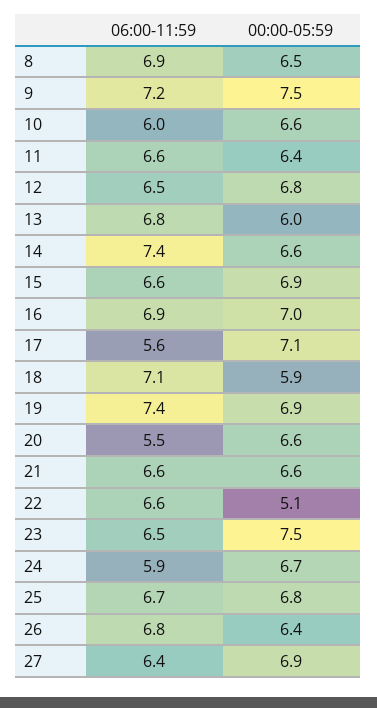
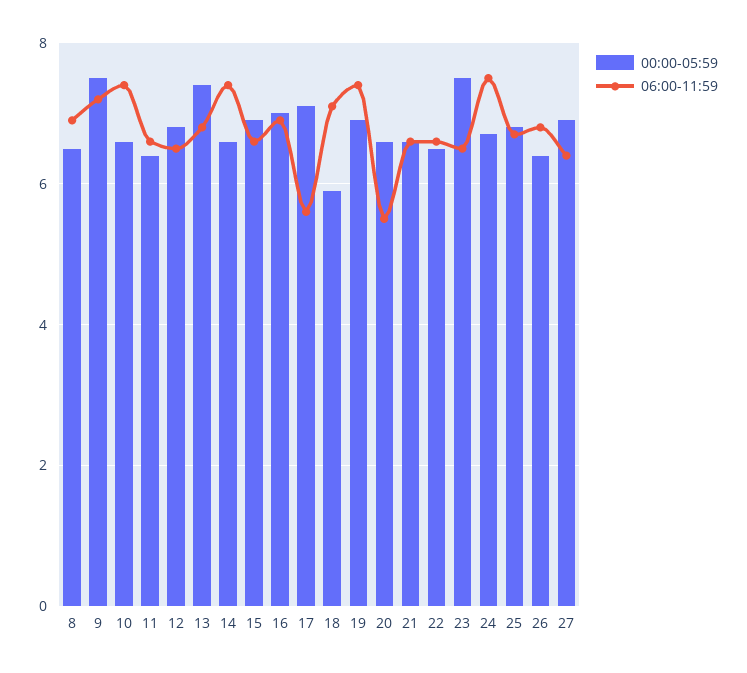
06:00-11:59, 10: 6 -> 7.5
00:00-05:59, 13: 6 -> 7.5
00:00-05:59, 22: 5.1 -> 6.5
06:00-11:59, 24: 5.9 -> 7.5

